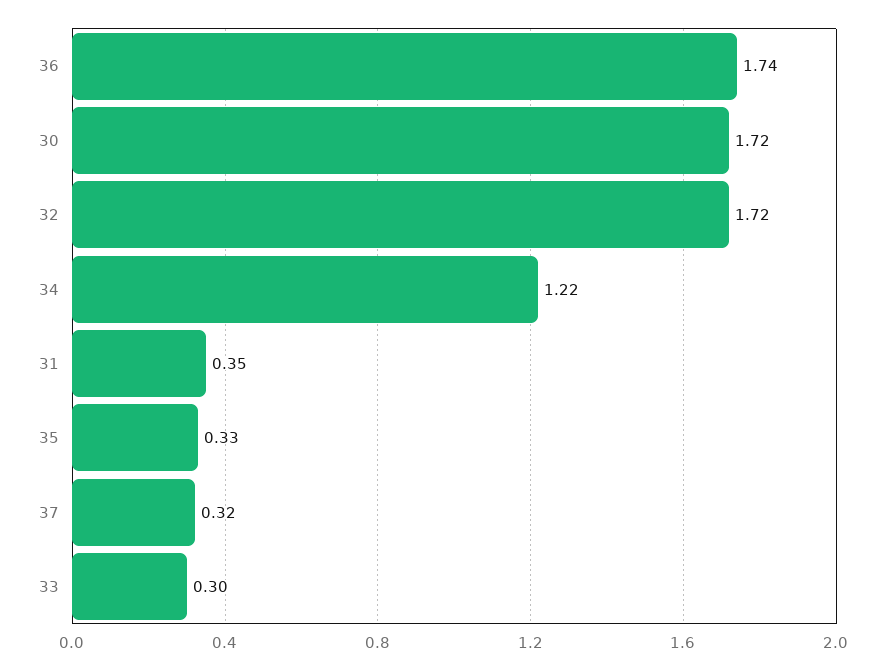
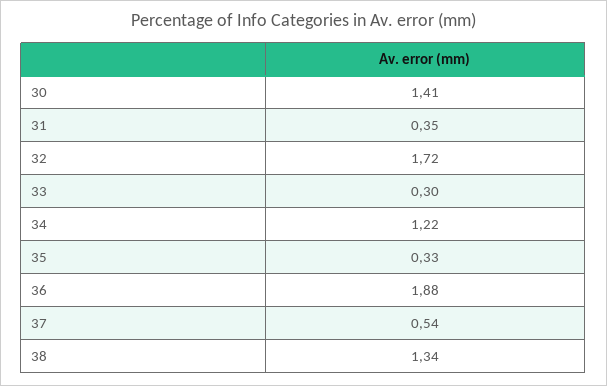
36: 1.74 -> 1.88
30: 1.72 -> 1.41
37: 0.32 -> 0.54
38: none -> 1.34

